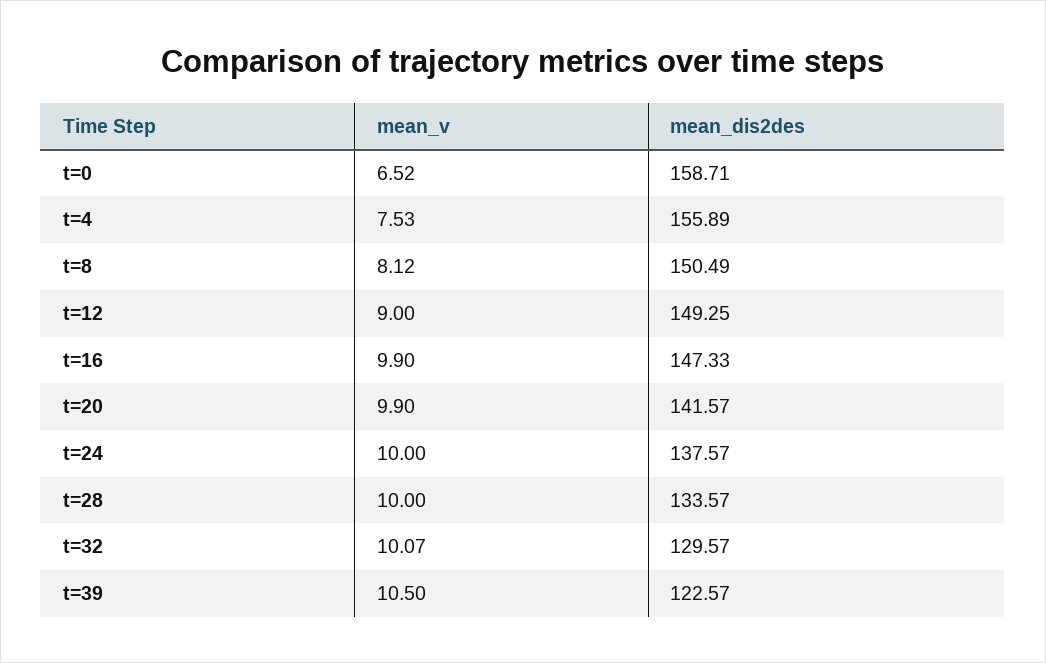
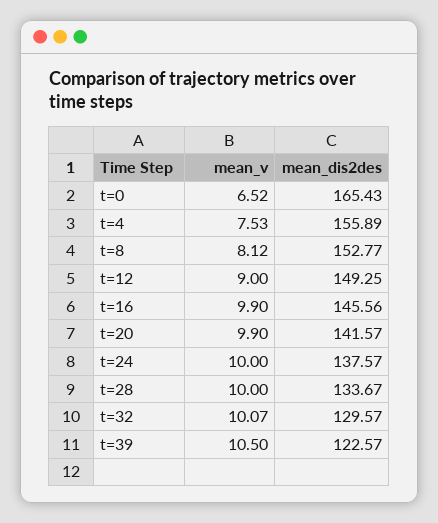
mean_dis2des, t=0: 158.71 -> 165.43
mean_dis2des, t=8: 150.49 -> 152.77
mean_dis2des, t=16: 147.33 -> 145.56
mean_dis2des, t=28: 133.57 -> 133.67

